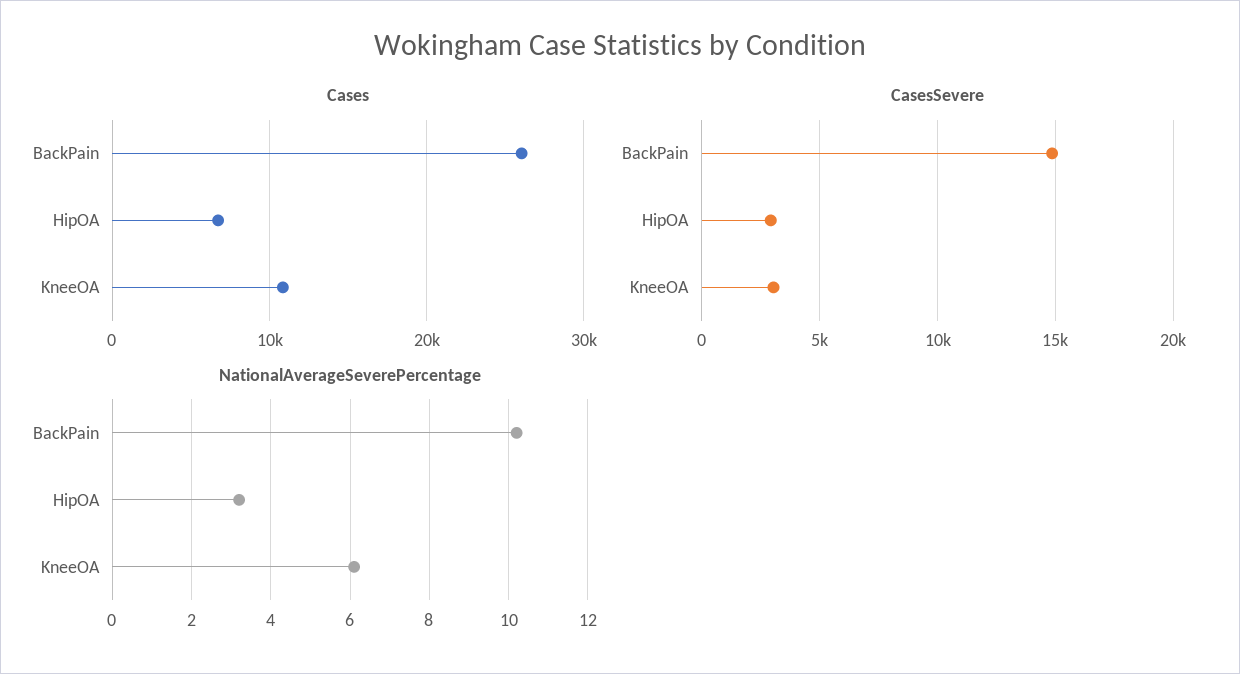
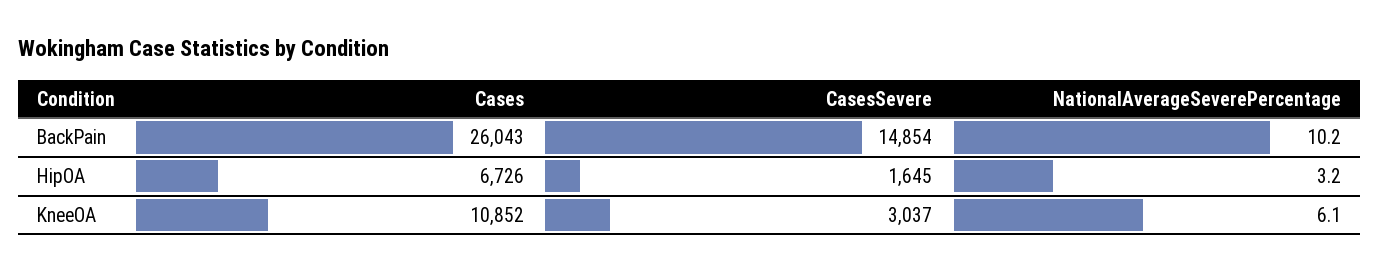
CasesSevere, HipOA: 3000 -> 1645

